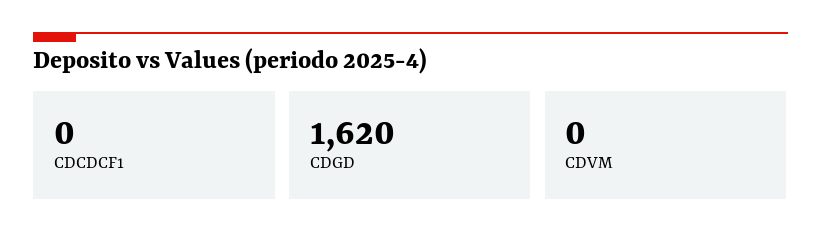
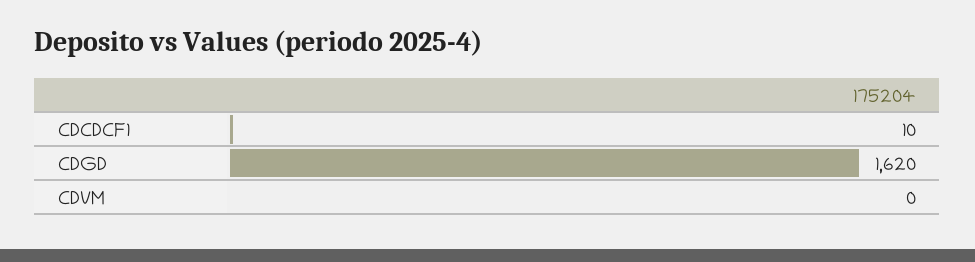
CDCDCF1: 0 -> 10

